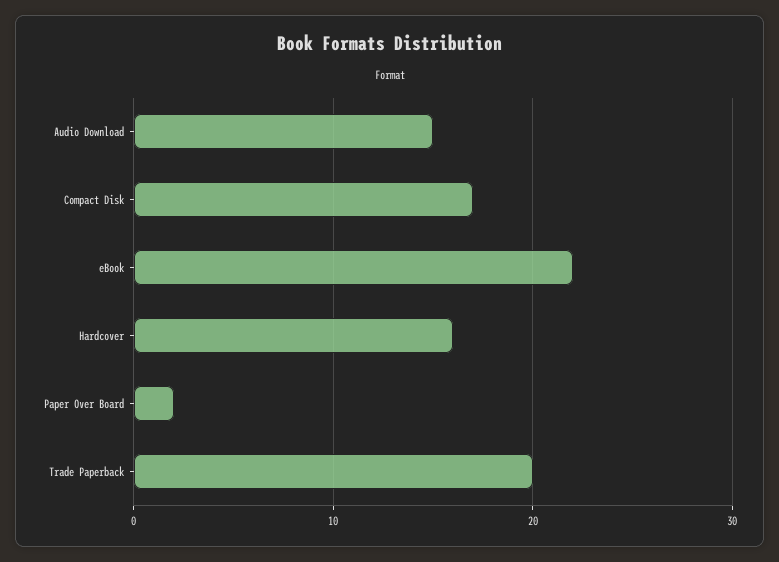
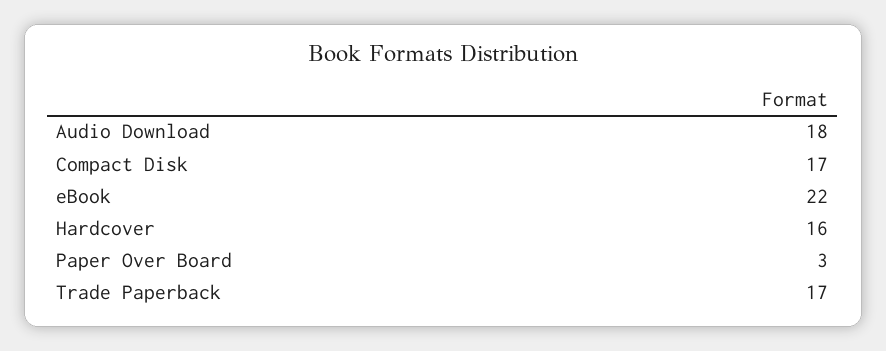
Audio Download: 15 -> 18
Paper Over Board: 2 -> 3
Trade Paperback: 20 -> 17

